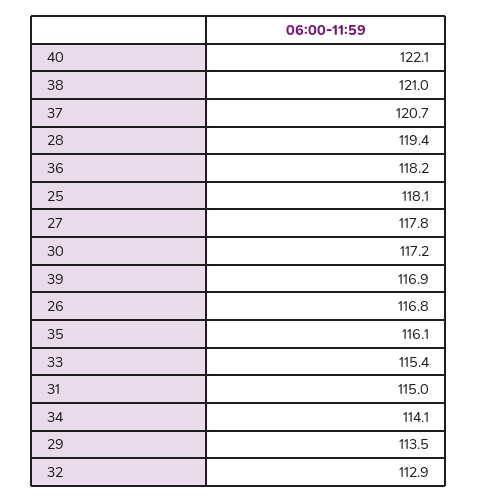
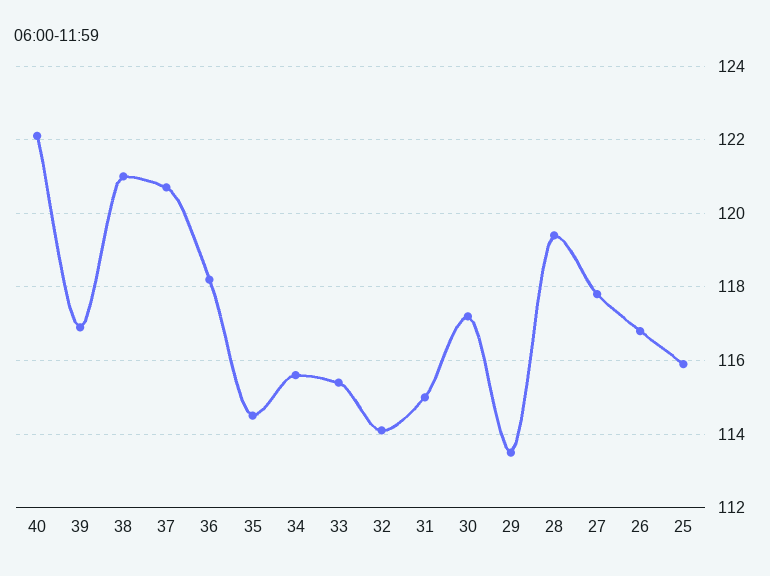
25: 118.1 -> 116
35: 116.1 -> 114.5
34: 114.1 -> 115.5
32: 112.9 -> 114

